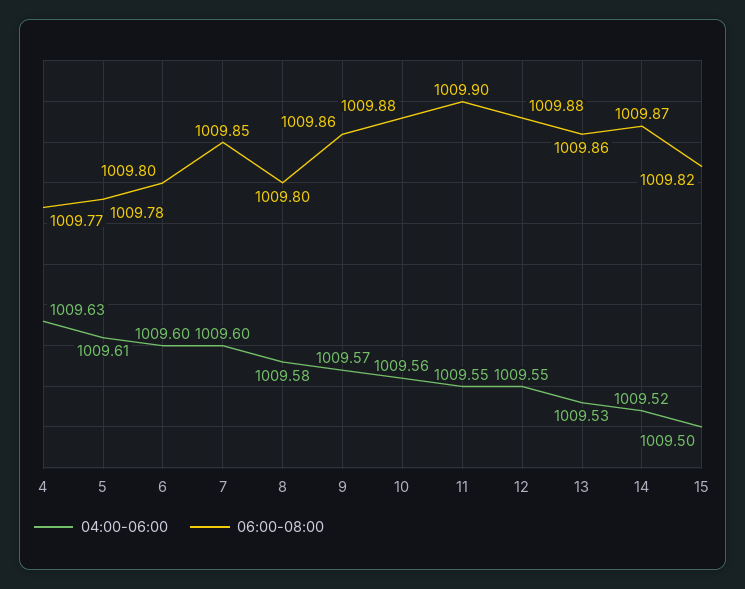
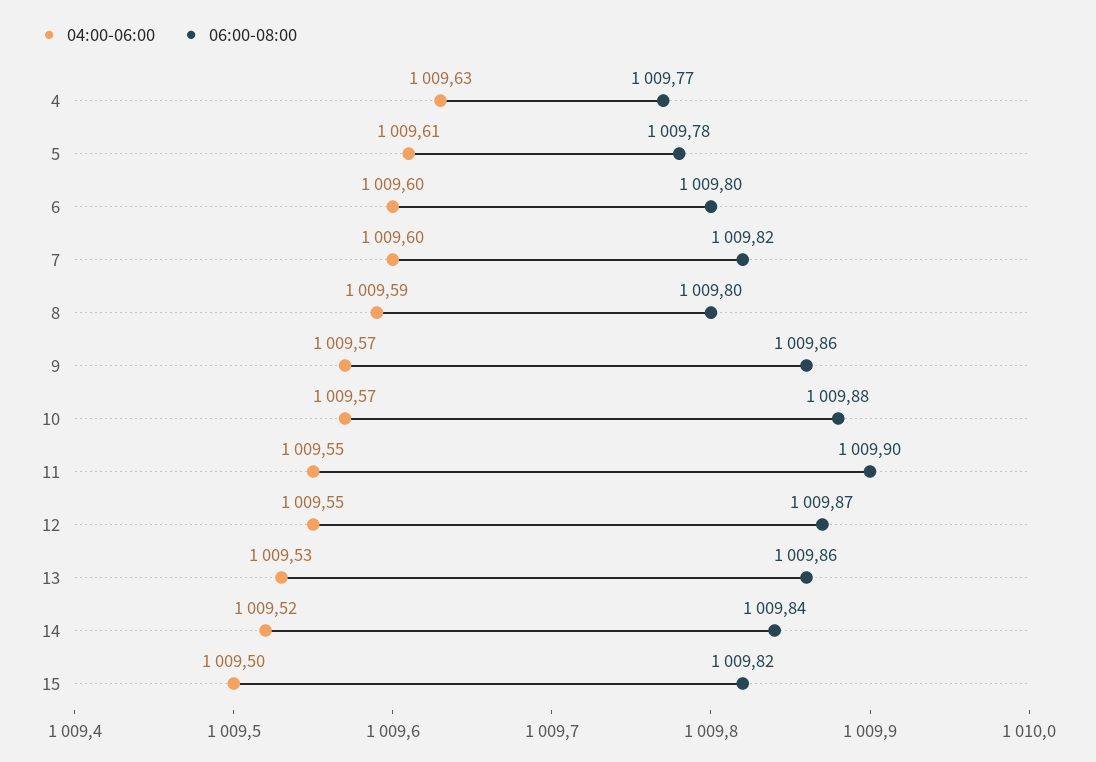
06:00-08:00, 7: 1009.85 -> 1009.82
04:00-06:00, 8: 1009.58 -> 1009.59
04:00-06:00, 10: 1009.56 -> 1009.57
06:00-08:00, 12: 1009.88 -> 1009.87
06:00-08:00, 14: 1009.87 -> 1009.84

